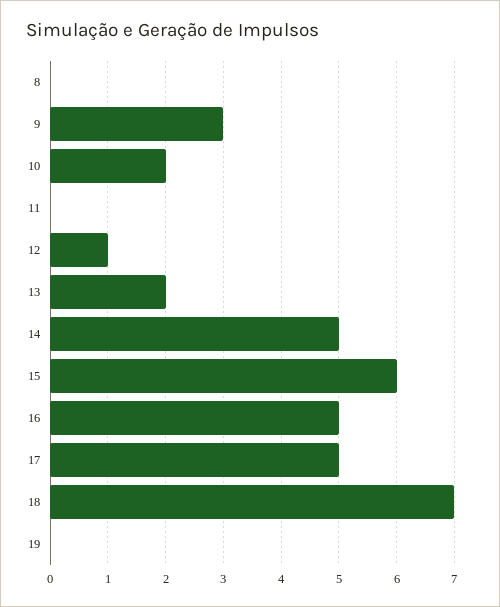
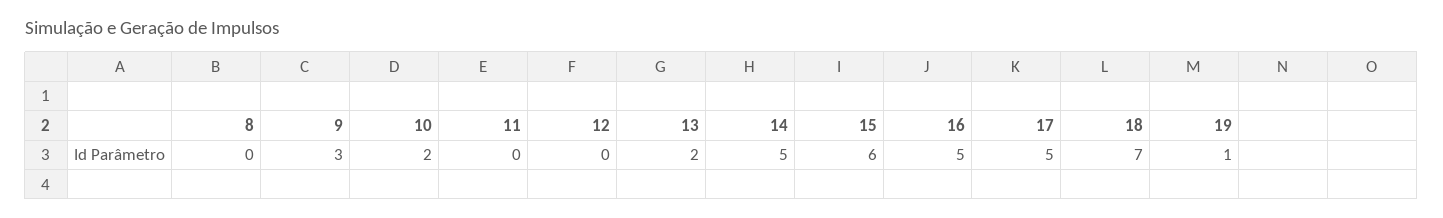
12: 1 -> 0
19: 0 -> 1

